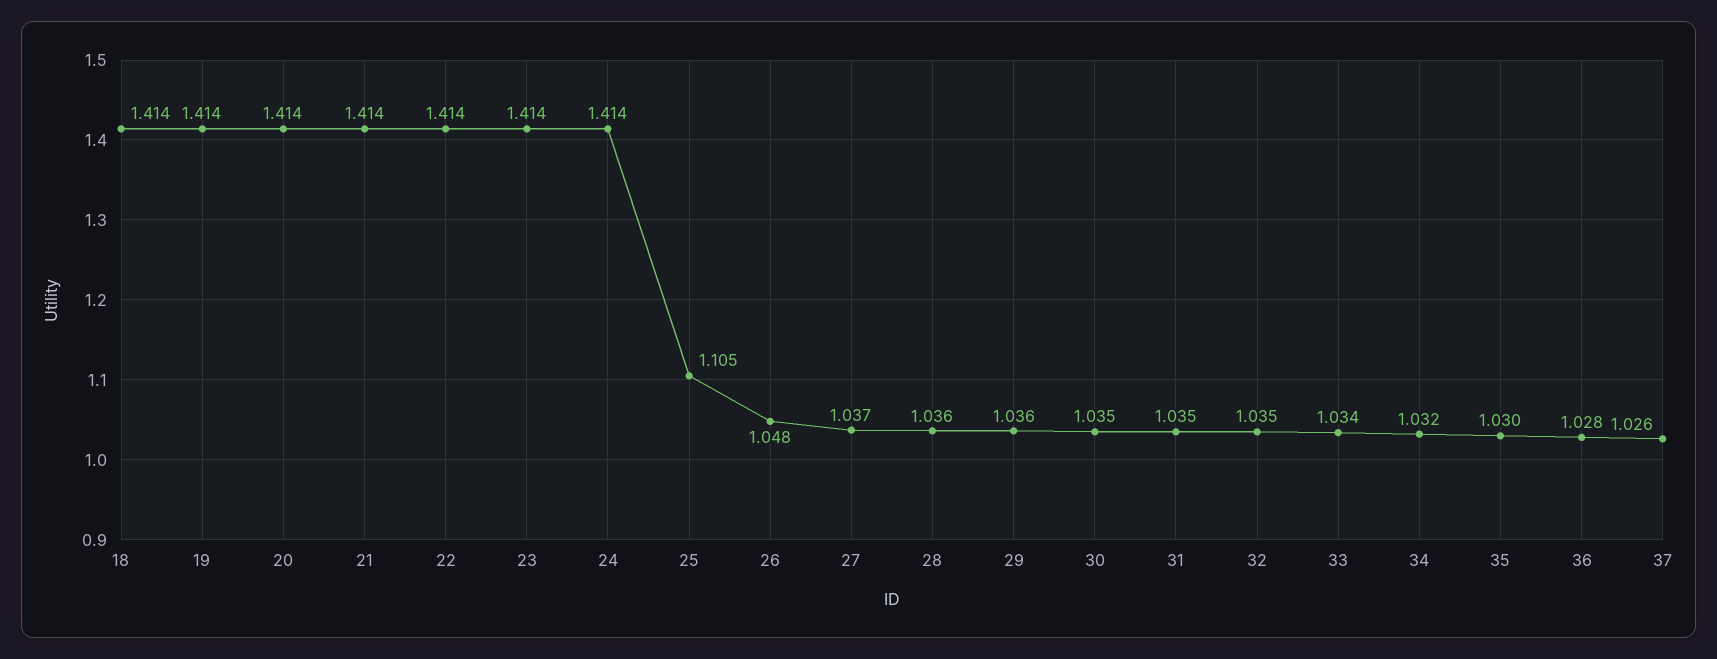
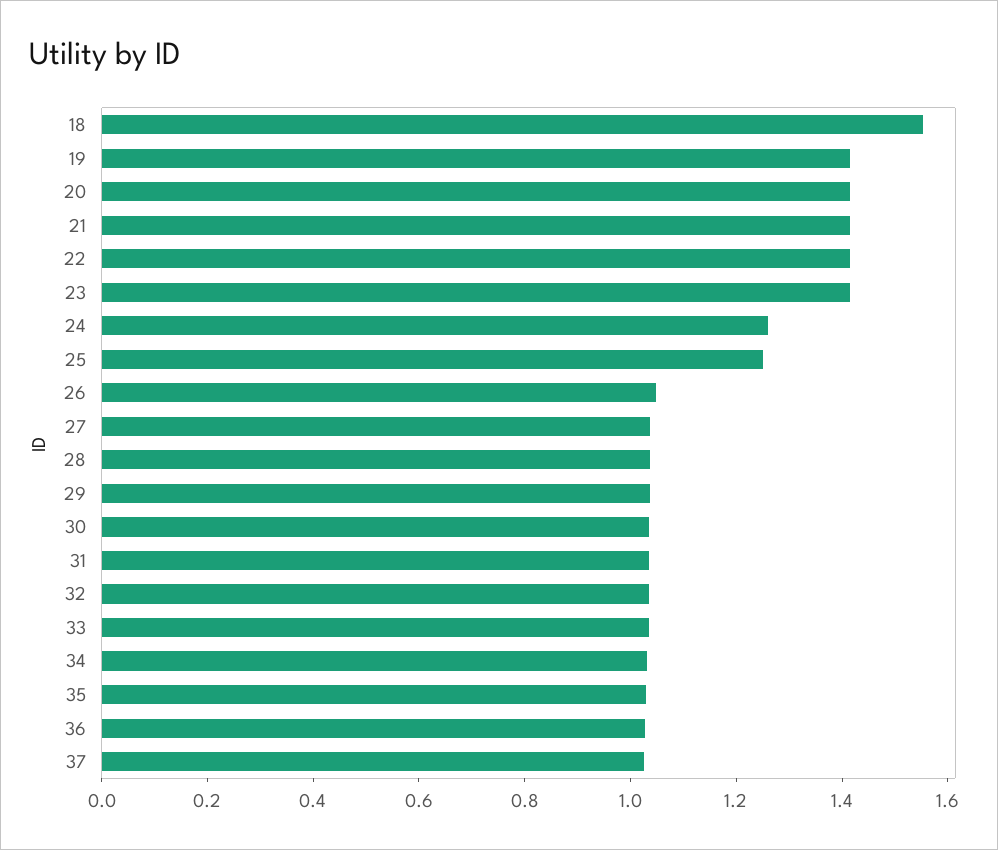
18: 1.414 -> 1.55
24: 1.414 -> 1.25
25: 1.105 -> 1.25

